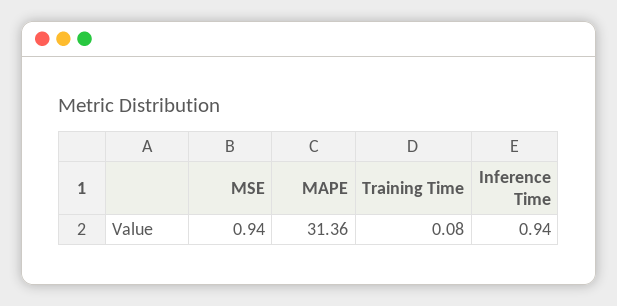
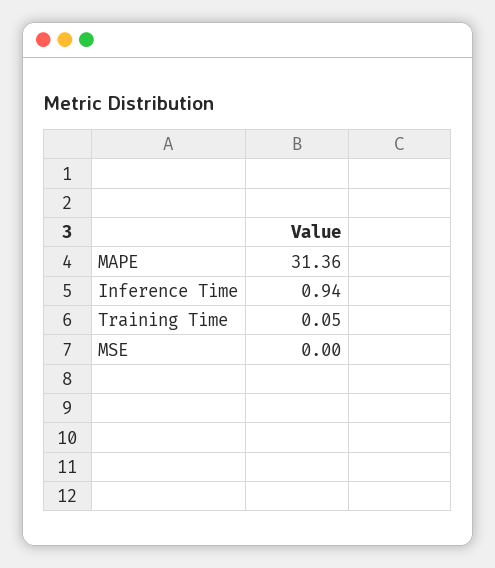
MSE: 0.94 -> 0
Training Time: 0.08 -> 0.05

